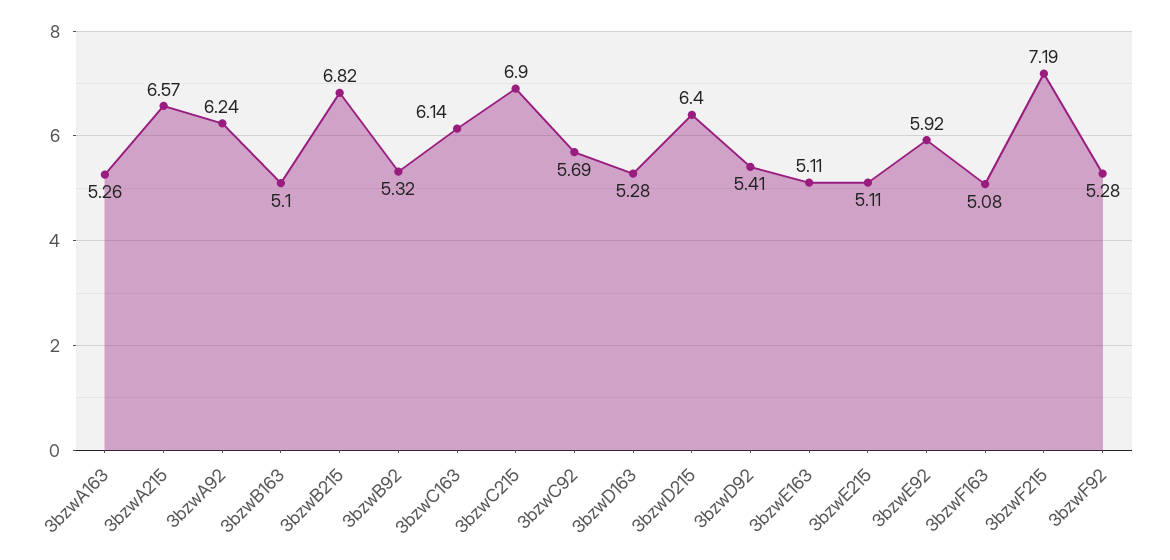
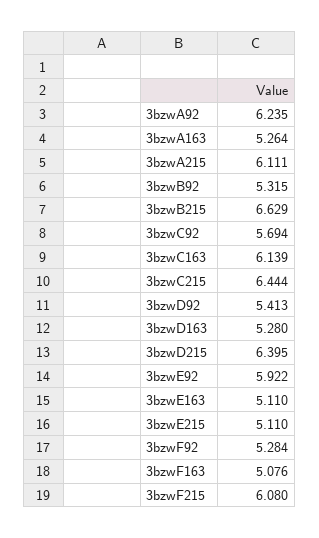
3bzwA215: 6.57 -> 6.111
3bzwB163: 5.1 -> none
3bzwB215: 6.82 -> 6.629
3bzwC215: 6.9 -> 6.444
3bzwF215: 7.19 -> 6.08

